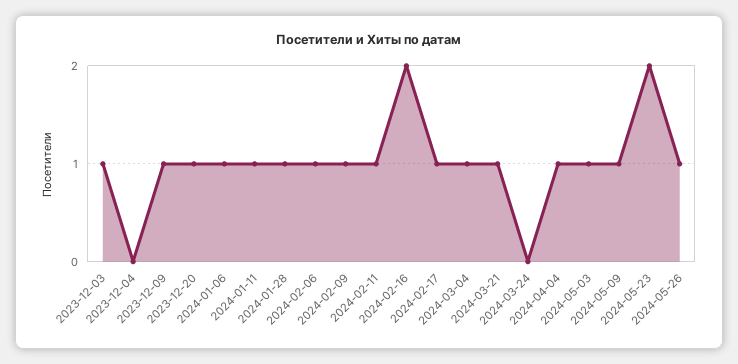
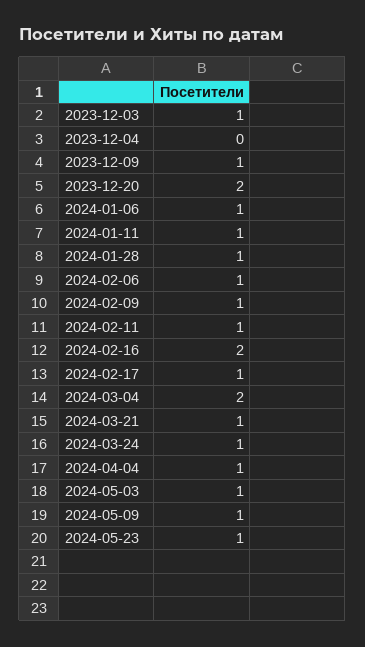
2023-12-20: 1 -> 2
2024-03-04: 1 -> 2
2024-03-24: 0 -> 1
2024-05-23: 2 -> 1
2024-05-26: 1 -> none

